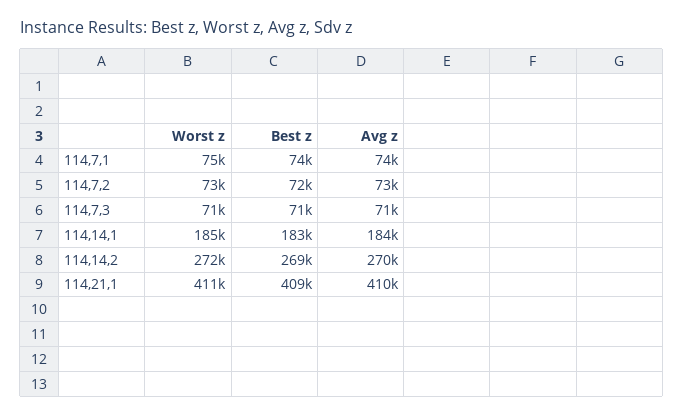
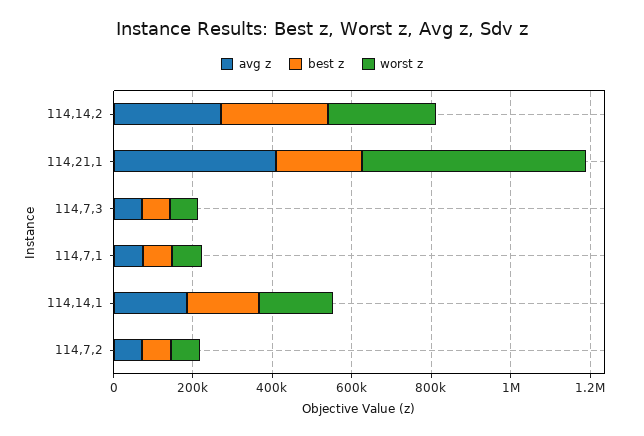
Worst z, 114,21,1: 411000 -> 550000
Best z, 114,21,1: 409000 -> 200000

